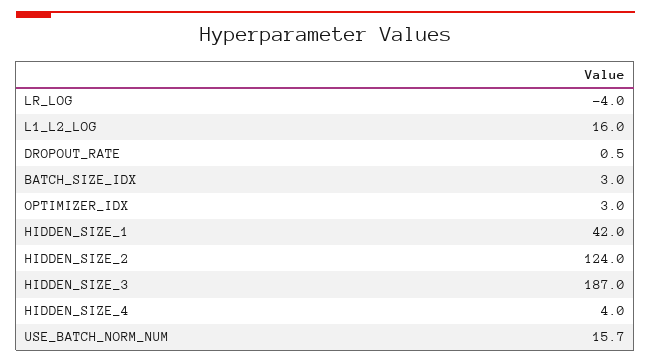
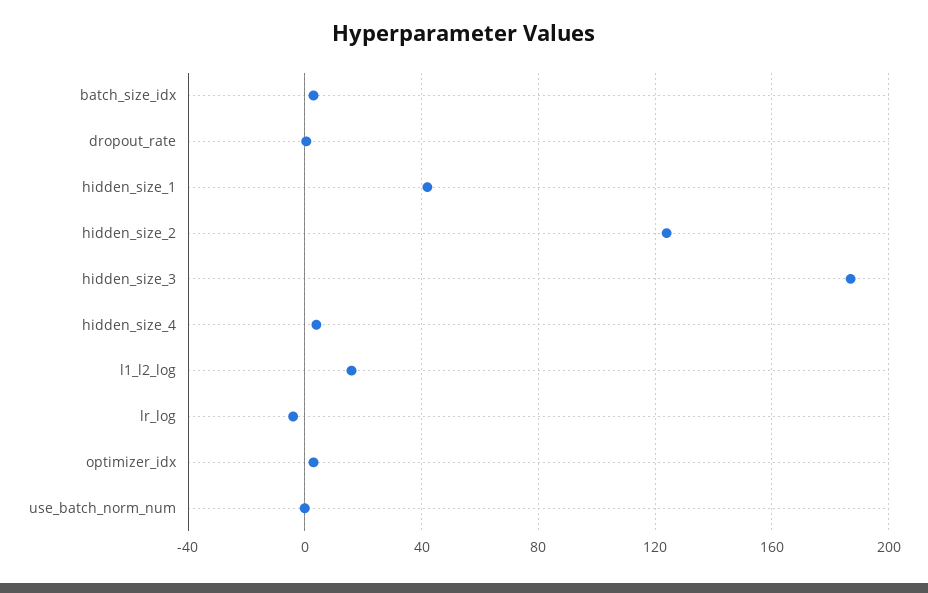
USE_BATCH_NORM_NUM: 15.7 -> 0

